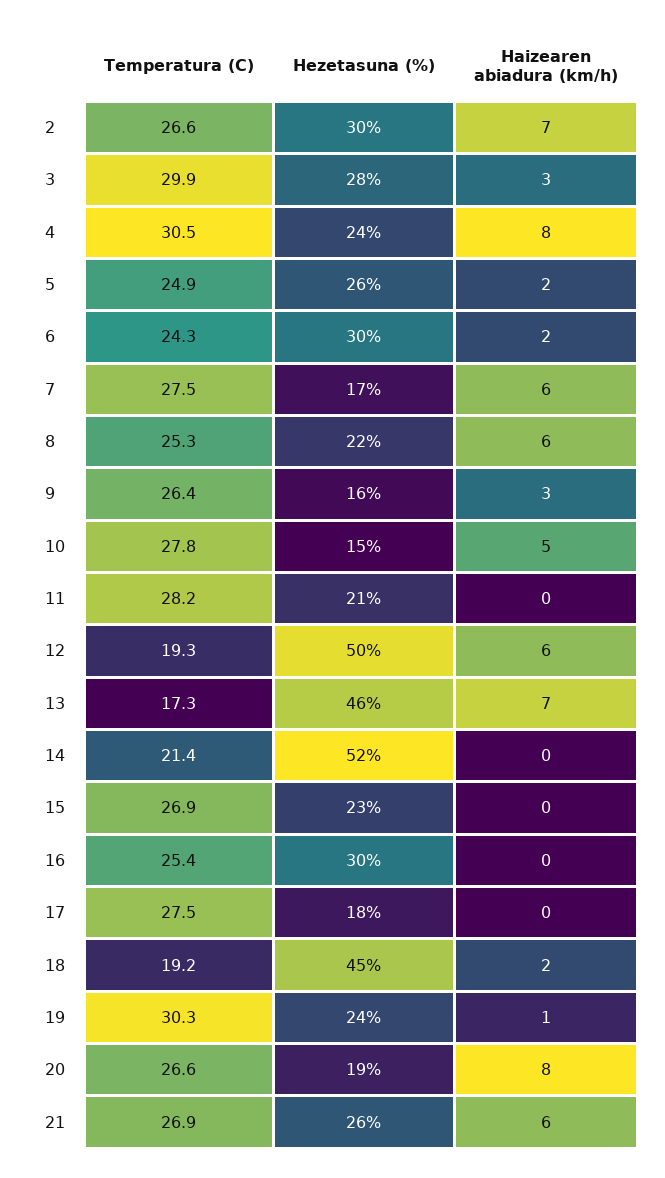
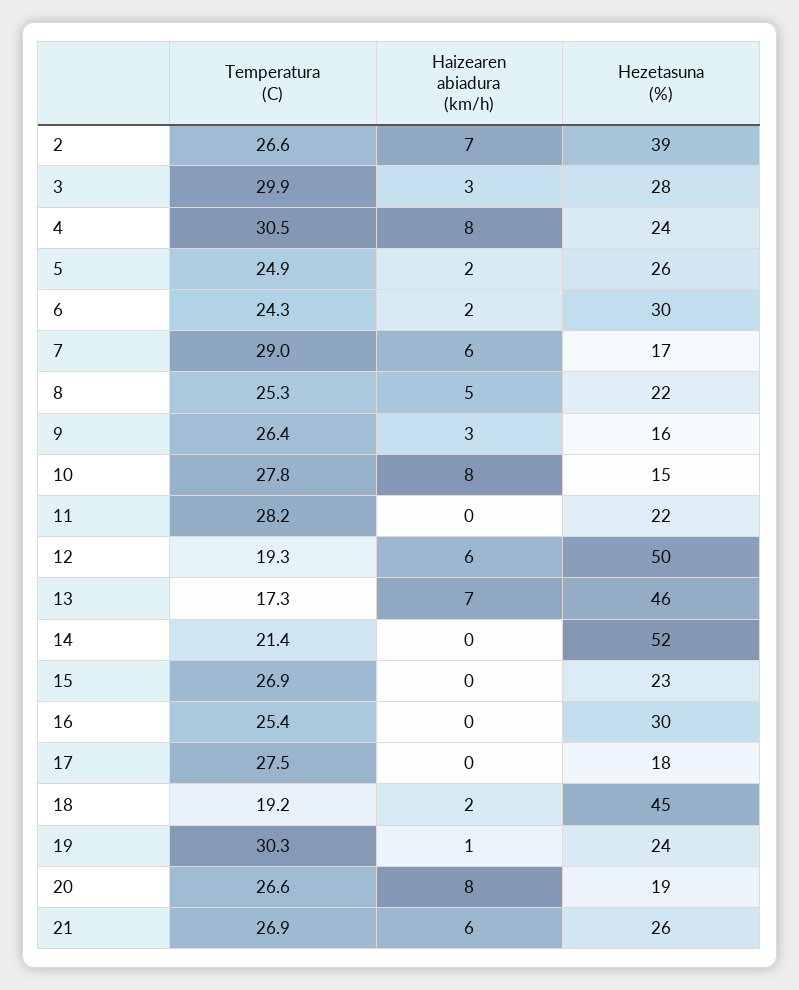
Hezetasuna (%), 2: 30 -> 39
Temperatura (C), 7: 27.5 -> 29
Haizearen abiadura (km/h), 8: 6 -> 5
Haizearen abiadura (km/h), 10: 5 -> 8
Hezetasuna (%), 11: 21 -> 22

